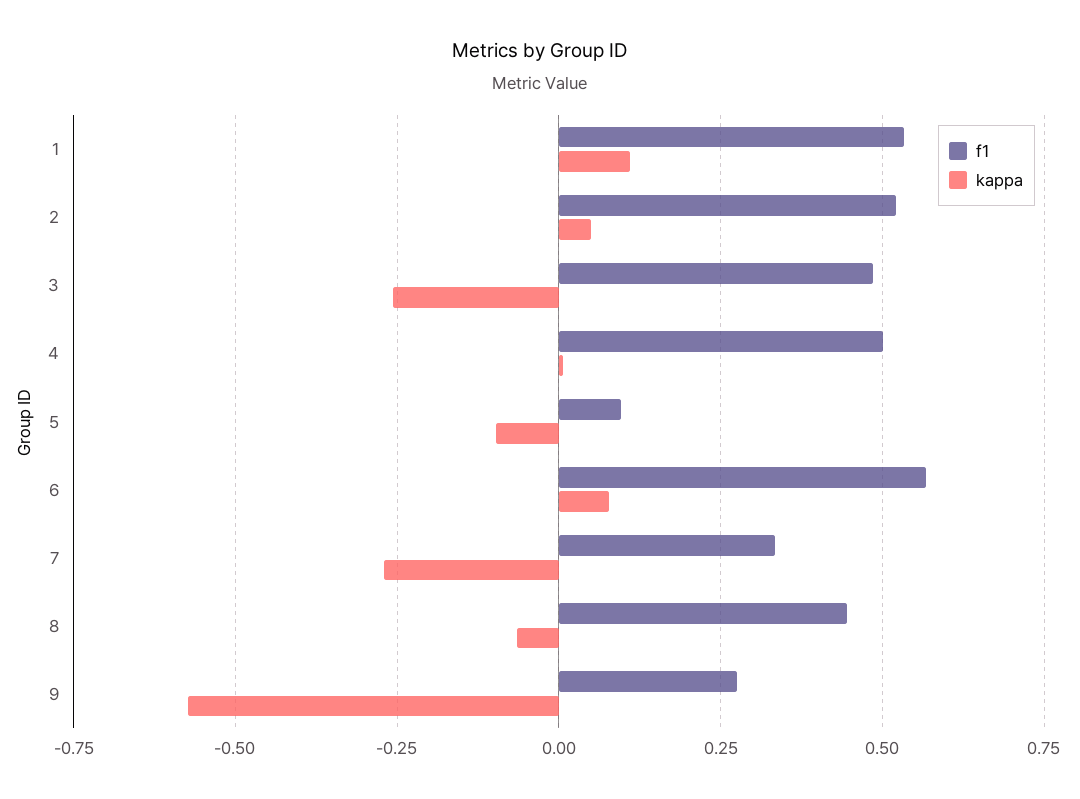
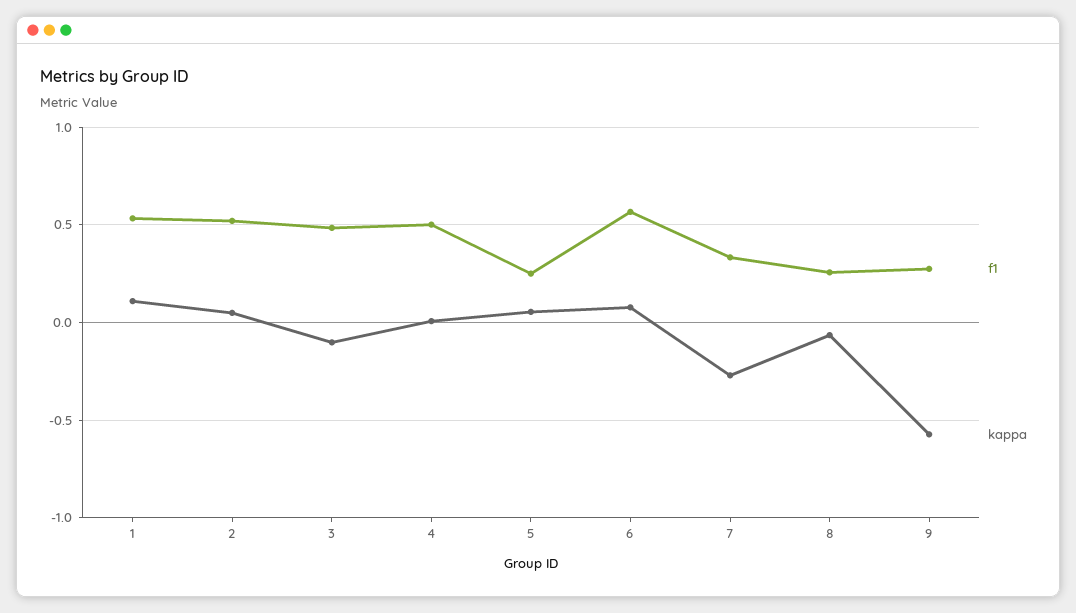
kappa, 3: -0.25 -> -0.1
f1, 5: 0.1 -> 0.25
kappa, 5: -0.1 -> 0.05
f1, 8: 0.45 -> 0.25

